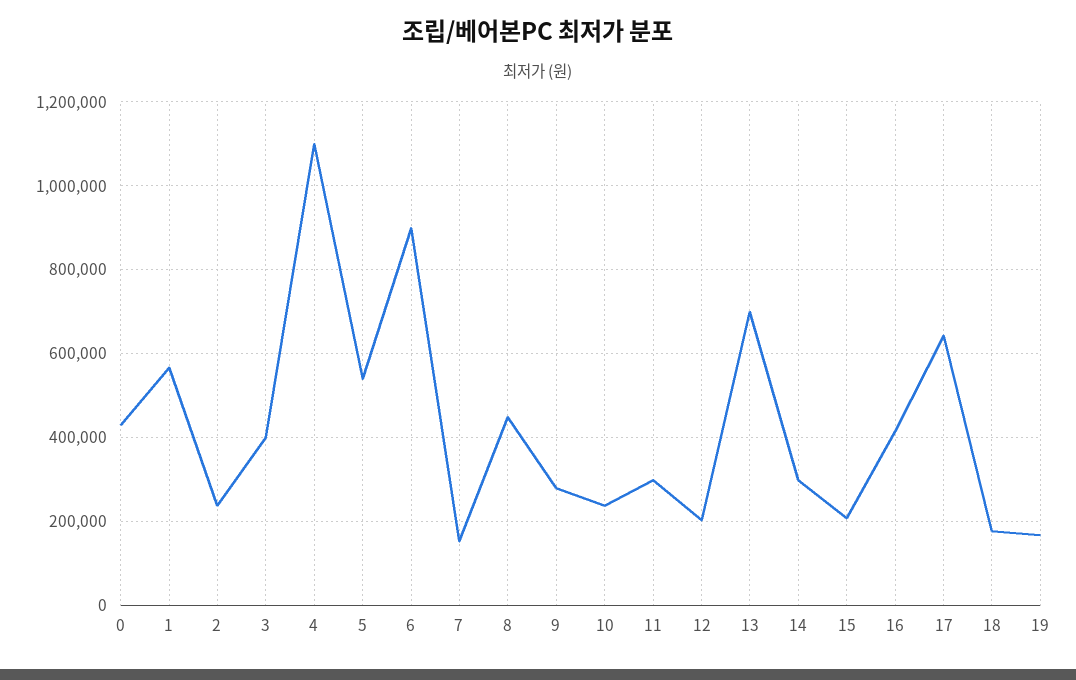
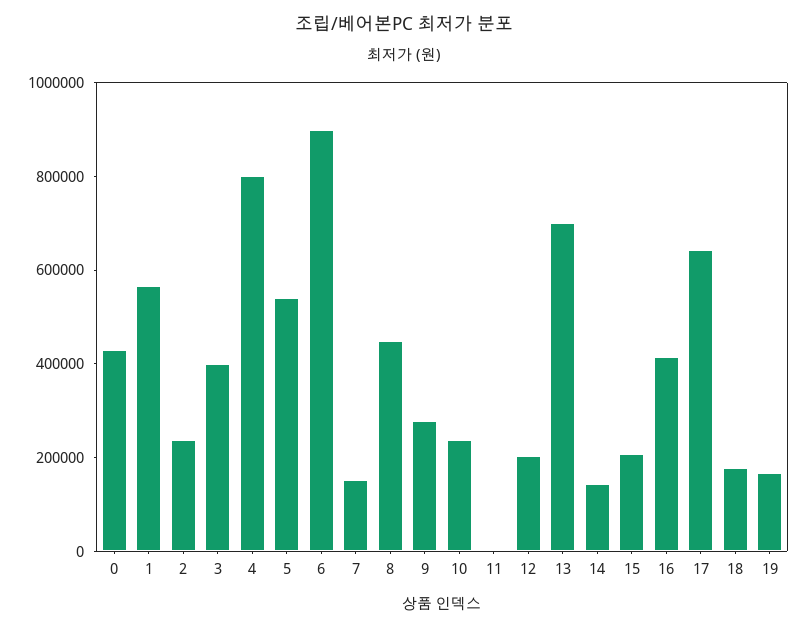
4: 1100000 -> 800000
11: 300000 -> 0
14: 300000 -> 150000

